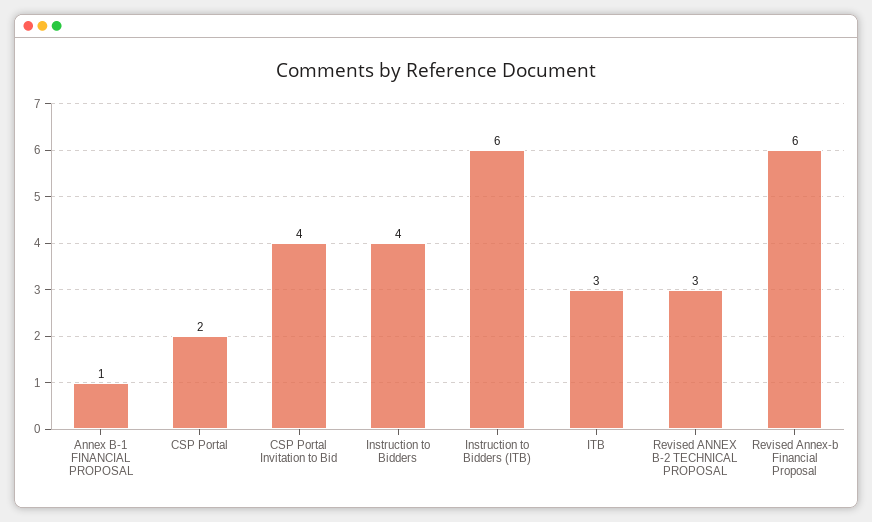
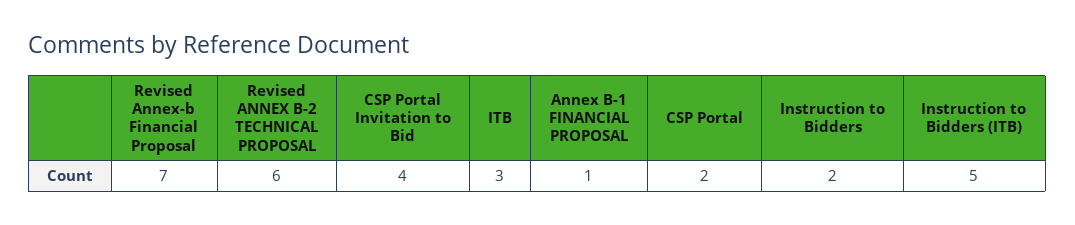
Instruction to Bidders: 4 -> 2
Instruction to Bidders (ITB): 6 -> 5
Revised ANNEX B-2 TECHNICAL PROPOSAL: 3 -> 6
Revised Annex-b Financial Proposal: 6 -> 7

